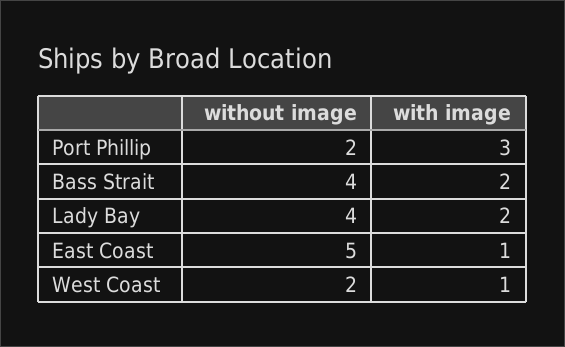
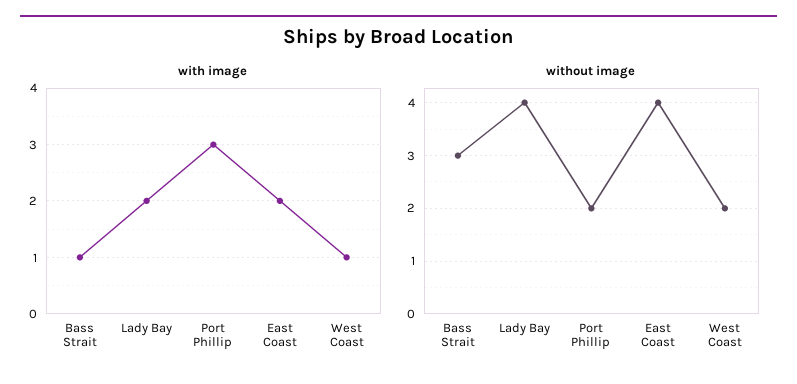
without image, Bass Strait: 4 -> 3
with image, Bass Strait: 2 -> 1
without image, East Coast: 5 -> 4
with image, East Coast: 1 -> 2

